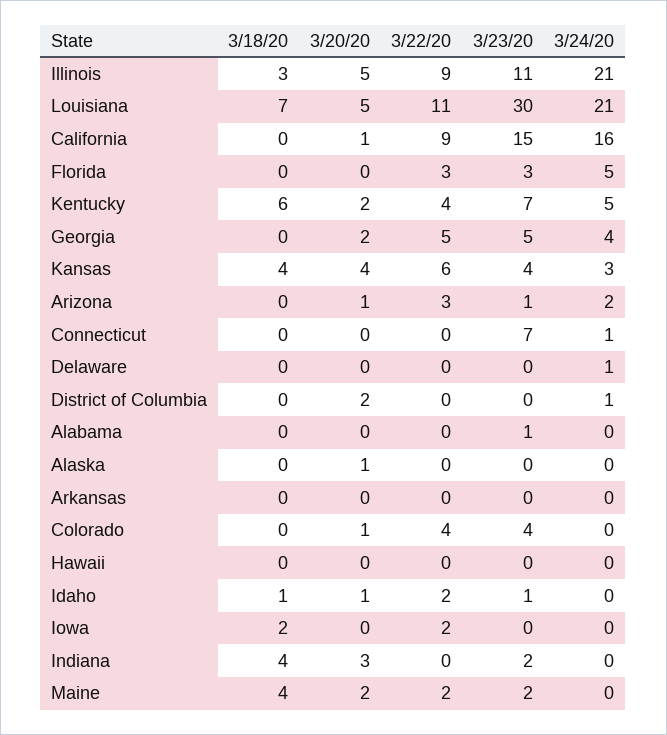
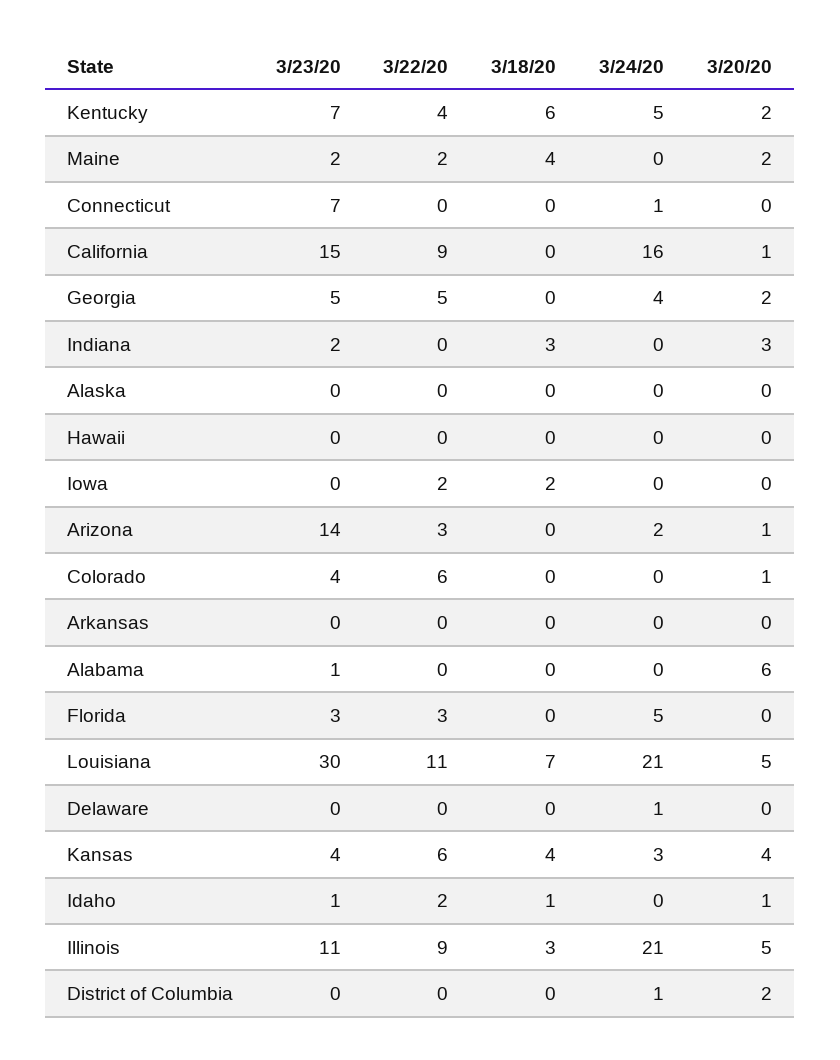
3/23/20, Arizona: 1 -> 14
3/20/20, Alabama: 0 -> 6
3/20/20, Alaska: 1 -> 0
3/22/20, Colorado: 4 -> 6
3/18/20, Indiana: 4 -> 3

